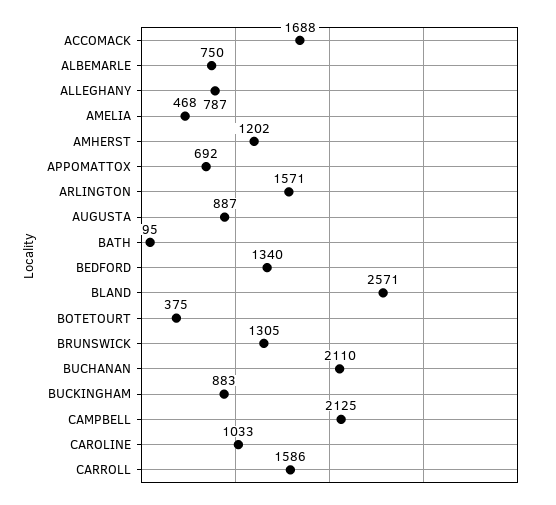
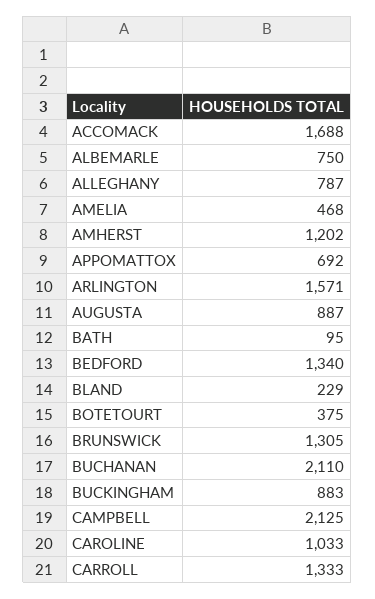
BLAND: 2571 -> 229
CARROLL: 1586 -> 1333

